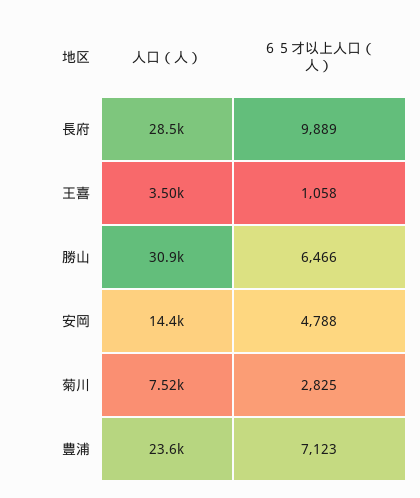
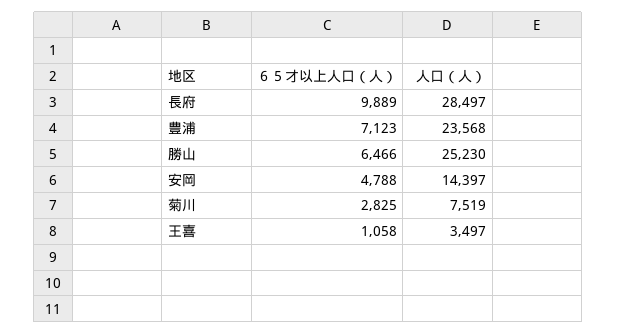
人口（人）, 勝山: 30900 -> 25230

